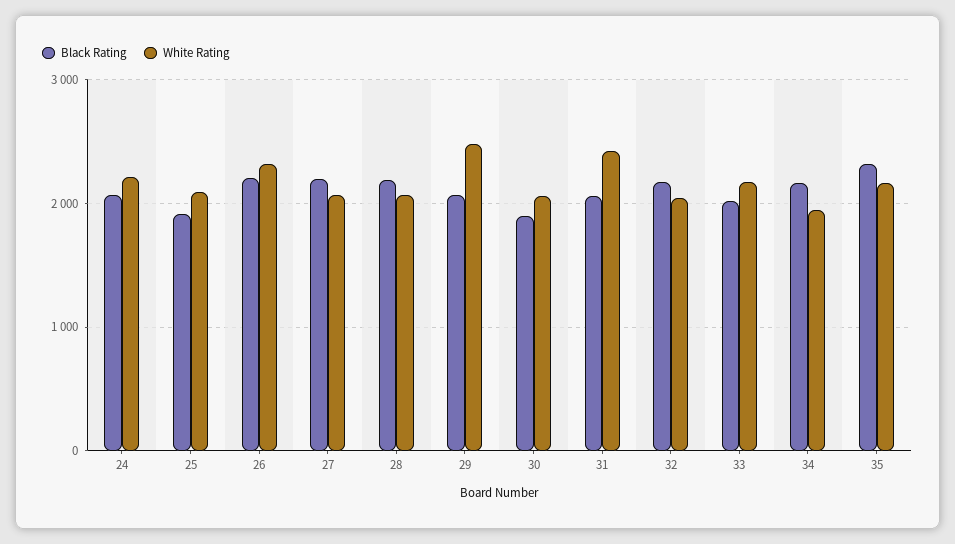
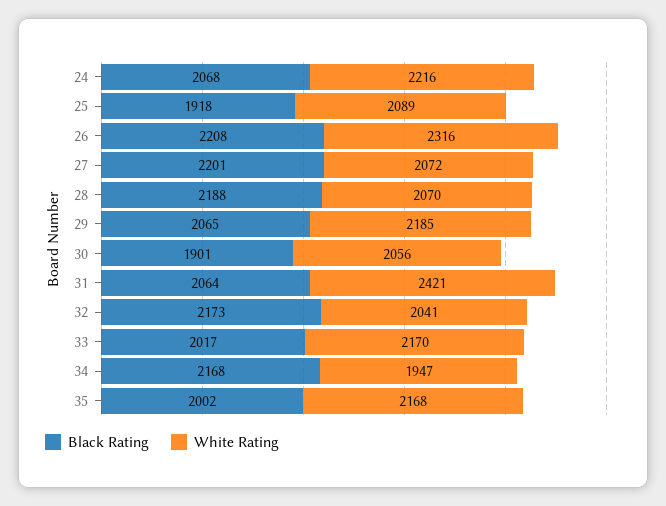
White Rating, 29: 2500 -> 2185
Black Rating, 35: 2300 -> 2002

